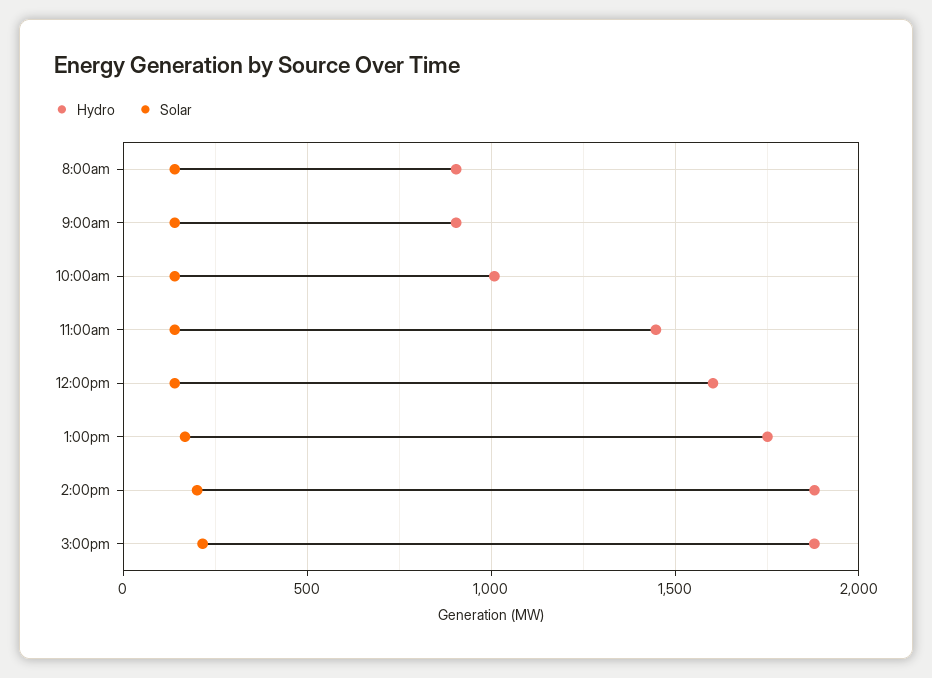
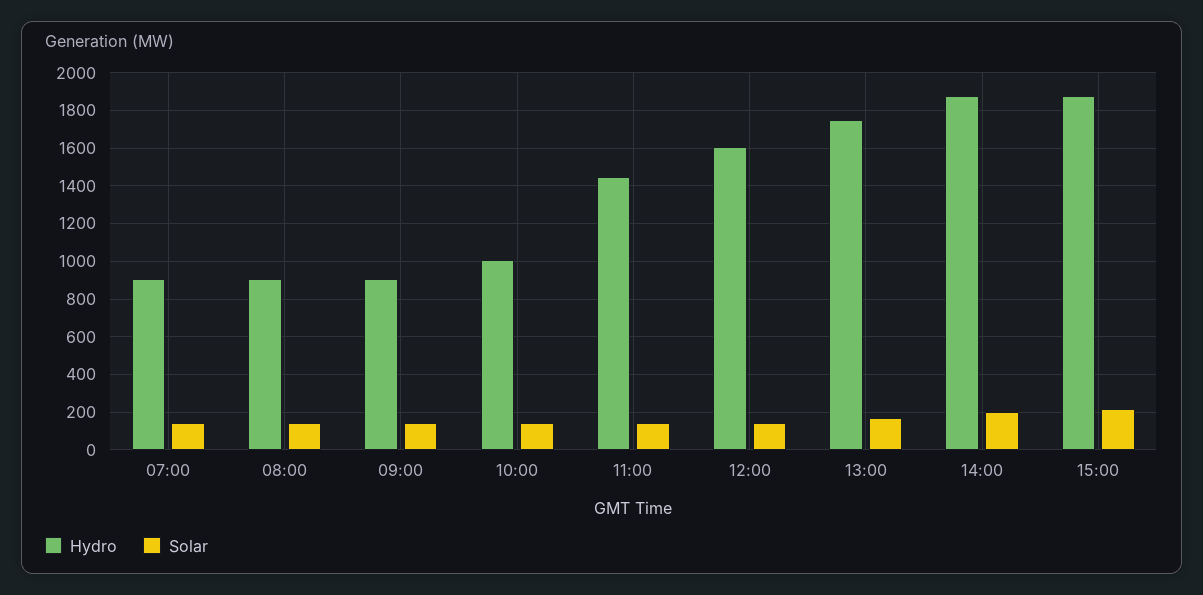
Hydro, 07:00: none -> 900
Solar, 07:00: none -> 150

